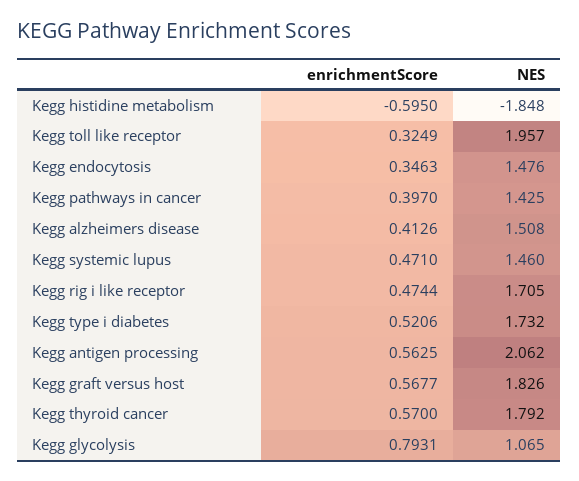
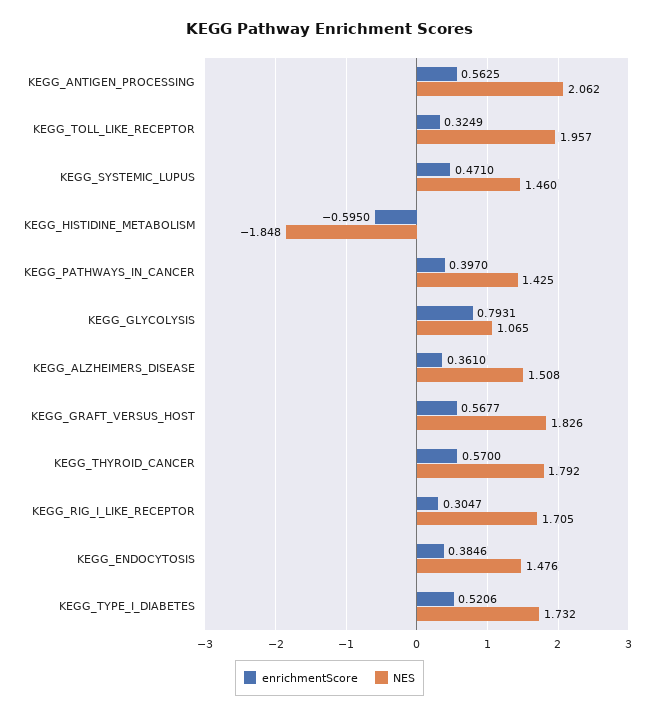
enrichmentScore, Kegg endocytosis: 0.3463 -> 0.3846
enrichmentScore, Kegg alzheimers disease: 0.4126 -> 0.361
enrichmentScore, Kegg rig i like receptor: 0.4744 -> 0.3047

